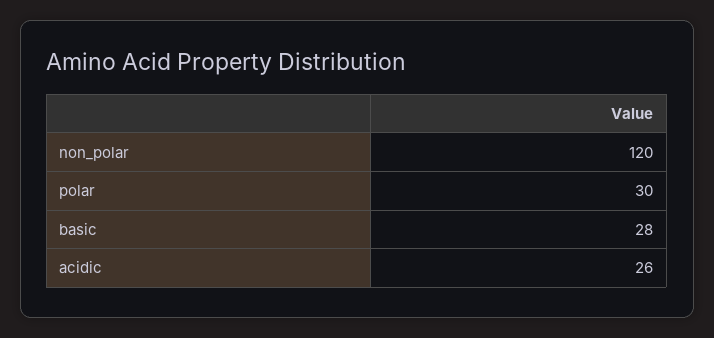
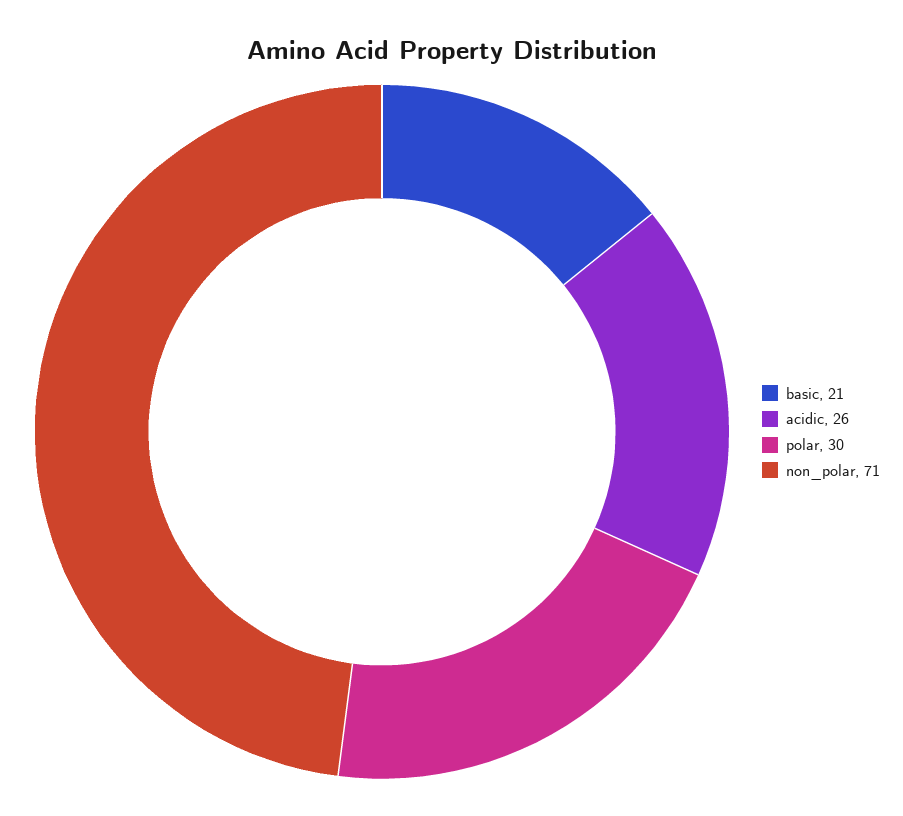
non_polar: 120 -> 71
basic: 28 -> 21

